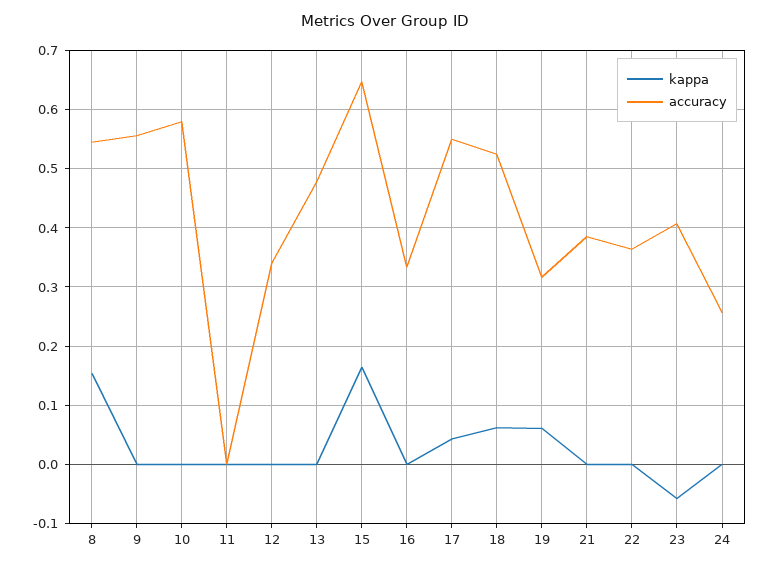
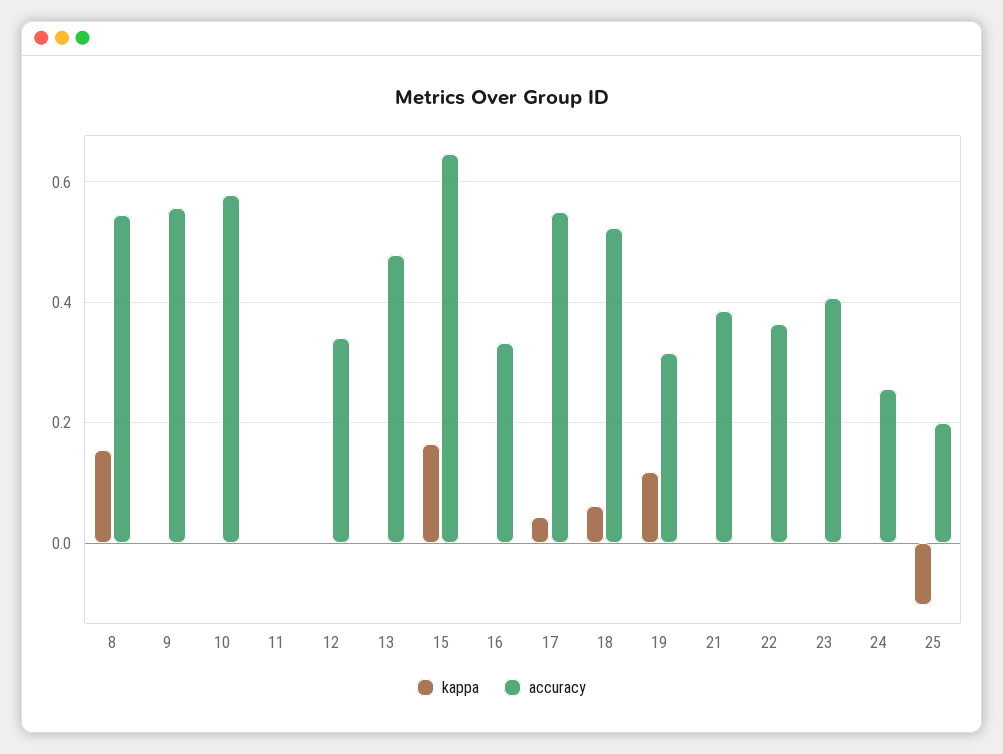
kappa, 19: 0.06 -> 0.12
kappa, 23: -0.06 -> 0
kappa, 25: none -> -0.1
accuracy, 25: none -> 0.2

